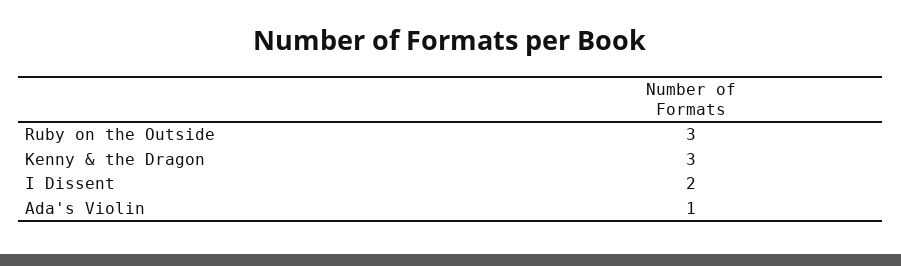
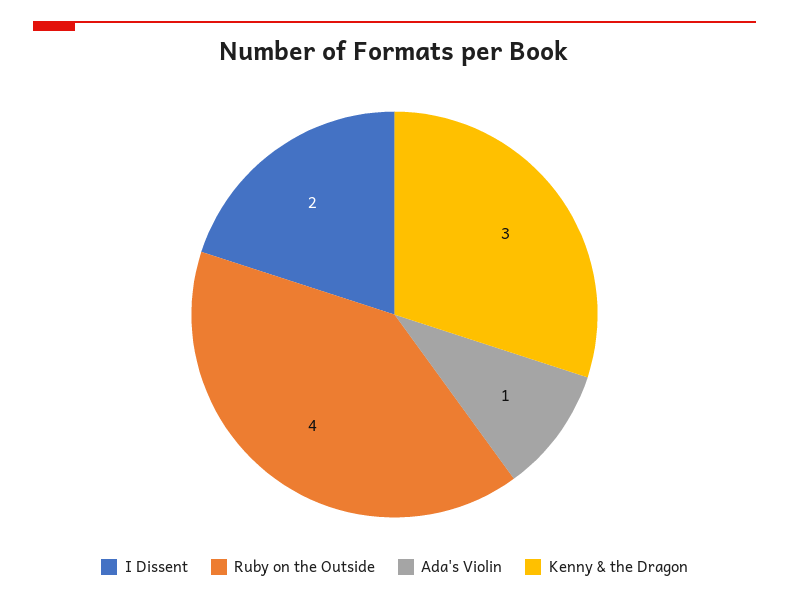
Ruby on the Outside: 3 -> 4

